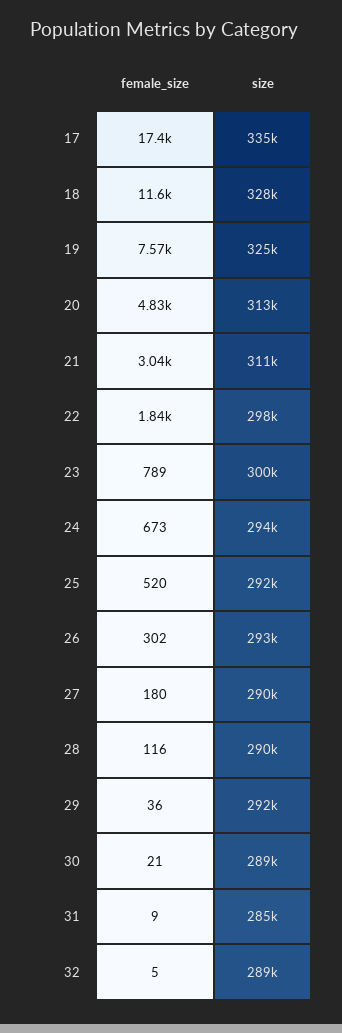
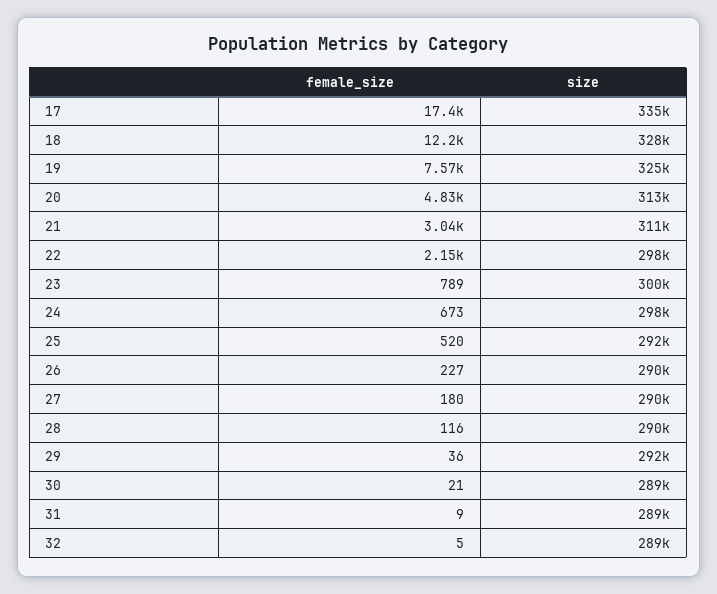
female_size, 18: 11600 -> 12200
female_size, 22: 1840 -> 2150
size, 24: 294000 -> 298000
female_size, 26: 302 -> 227
size, 26: 293000 -> 290000
size, 31: 285000 -> 289000

